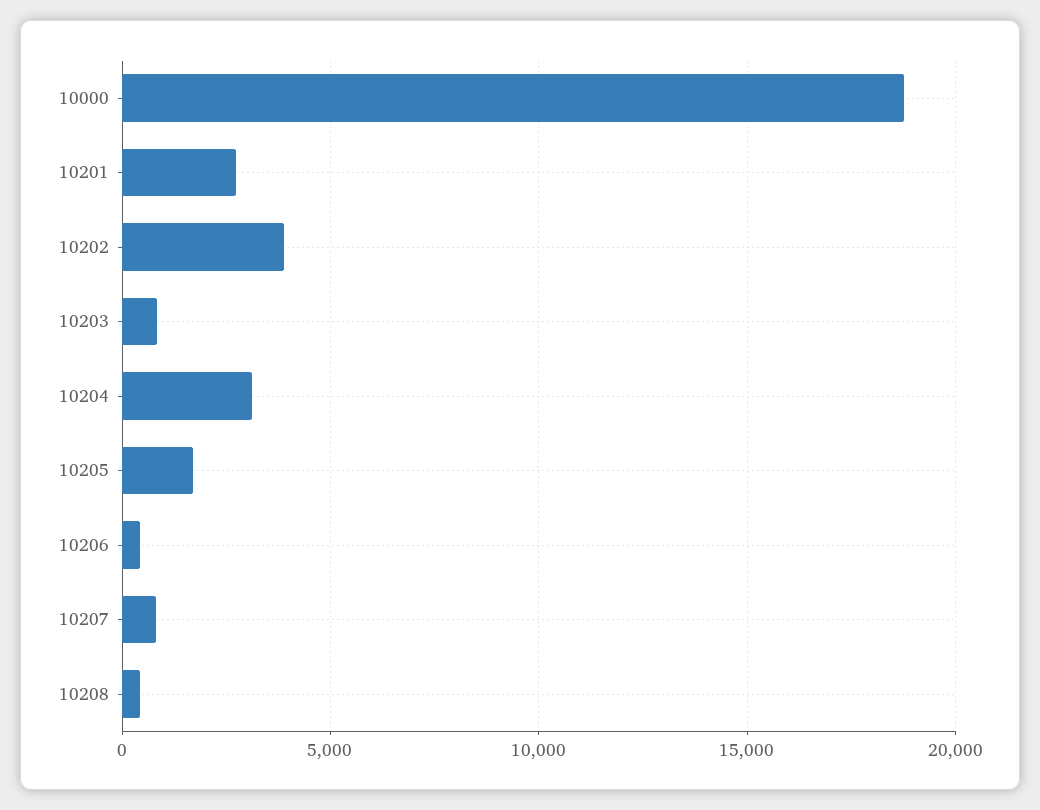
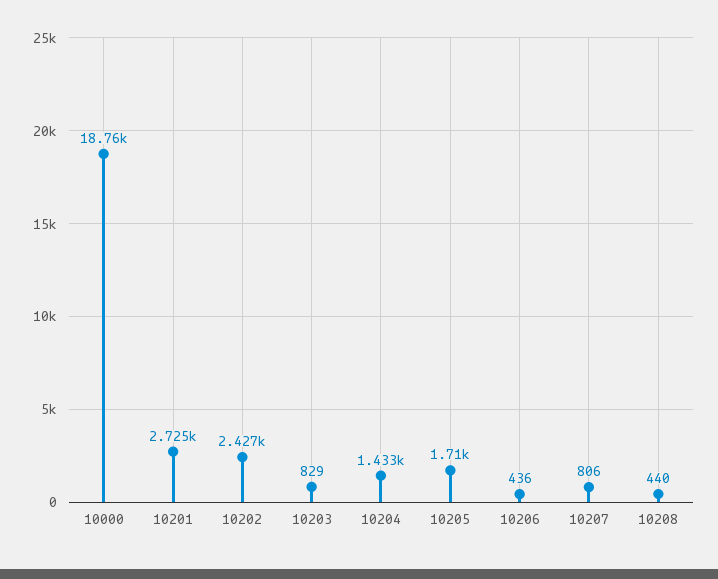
10202: 4000 -> 2427
10204: 3000 -> 1433

